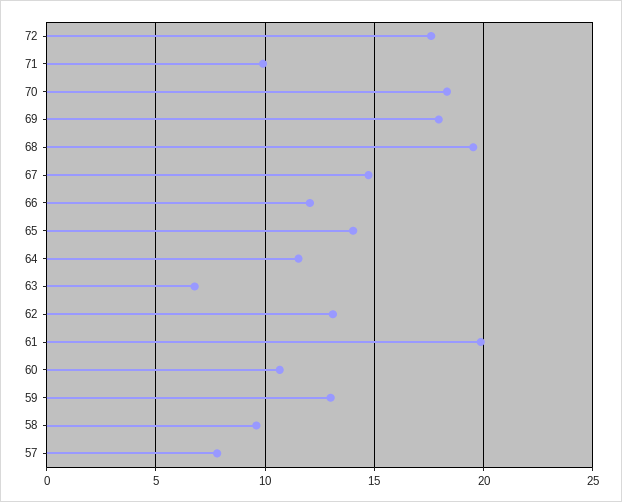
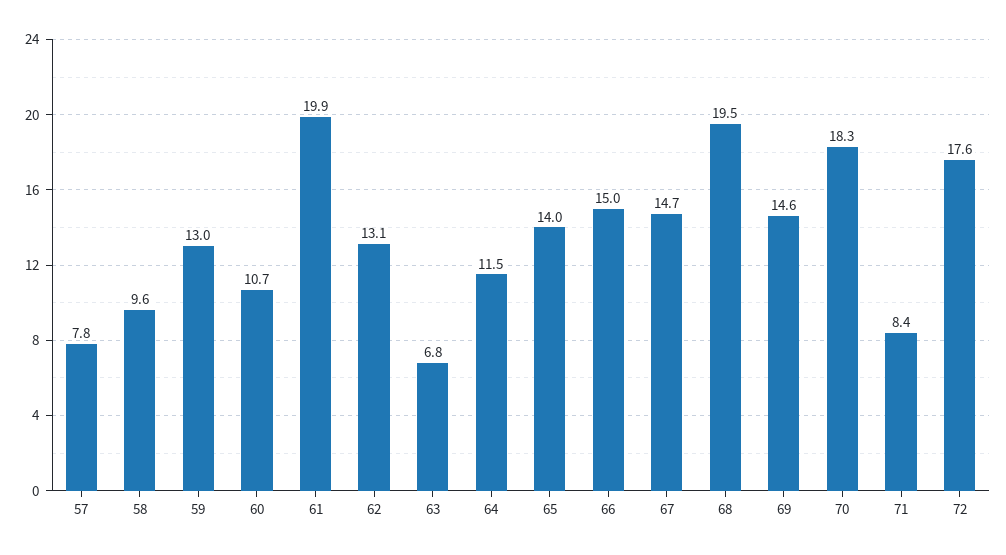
71: 10 -> 8.4
69: 18 -> 14.6
66: 12 -> 15

